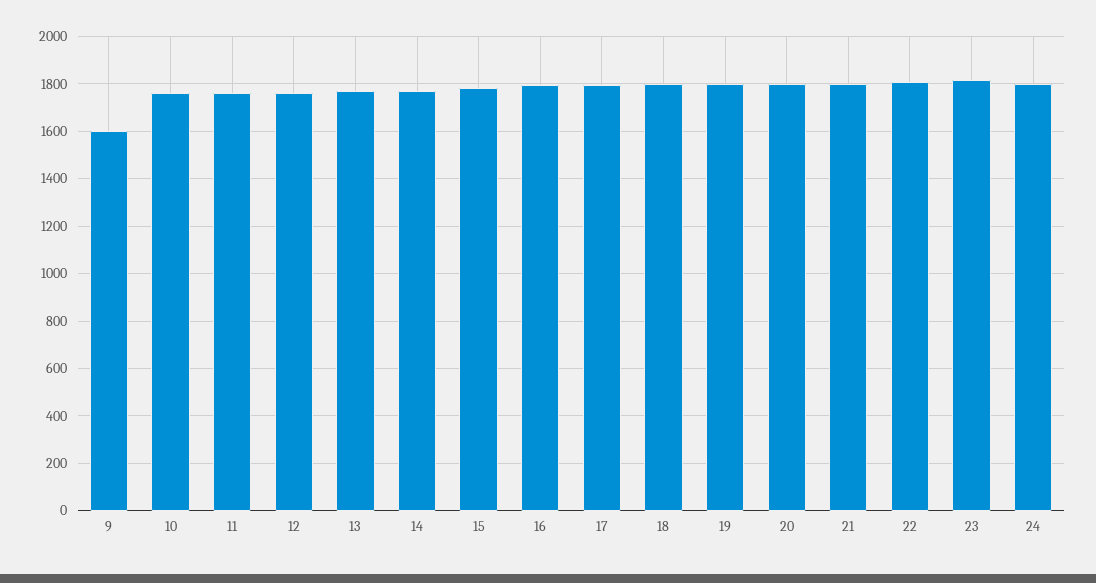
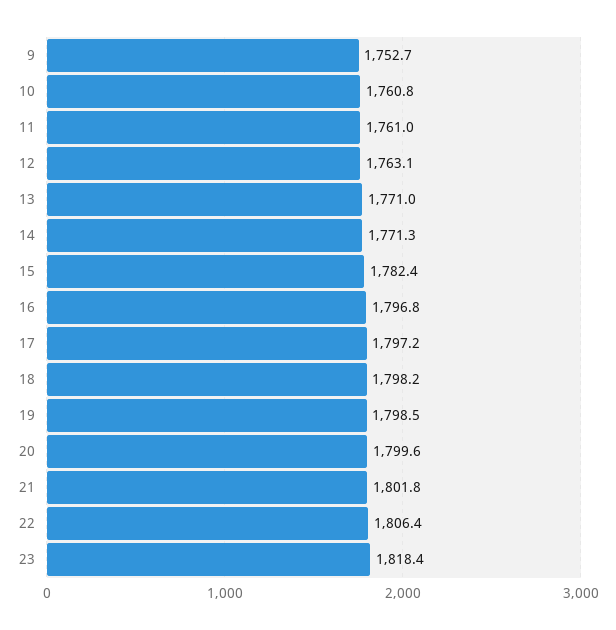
9: 1600 -> 1752.7
24: 1800 -> none

